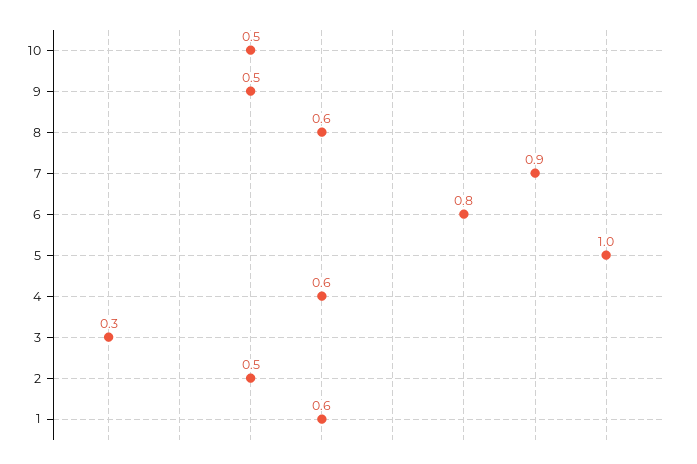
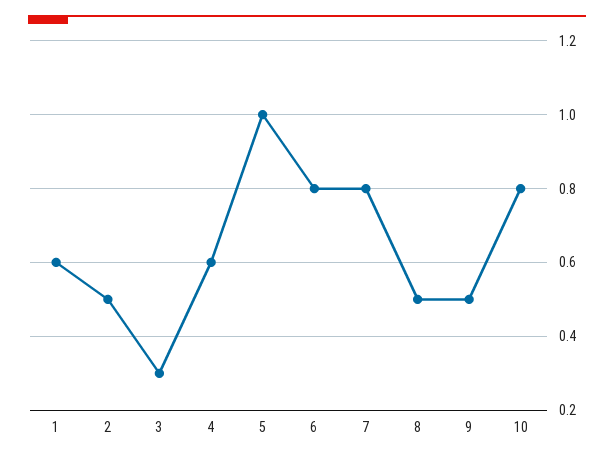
10: 0.5 -> 0.8
8: 0.6 -> 0.5
7: 0.9 -> 0.8

